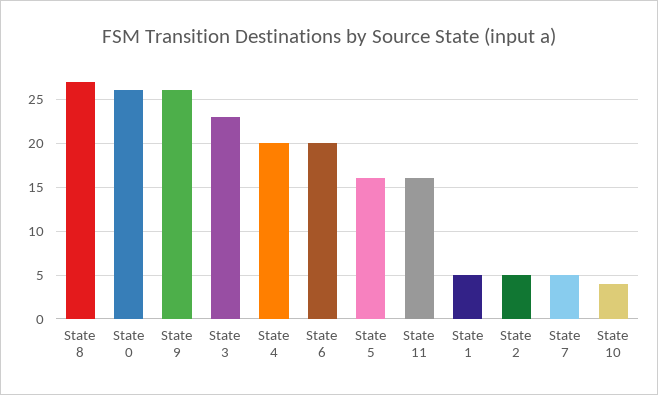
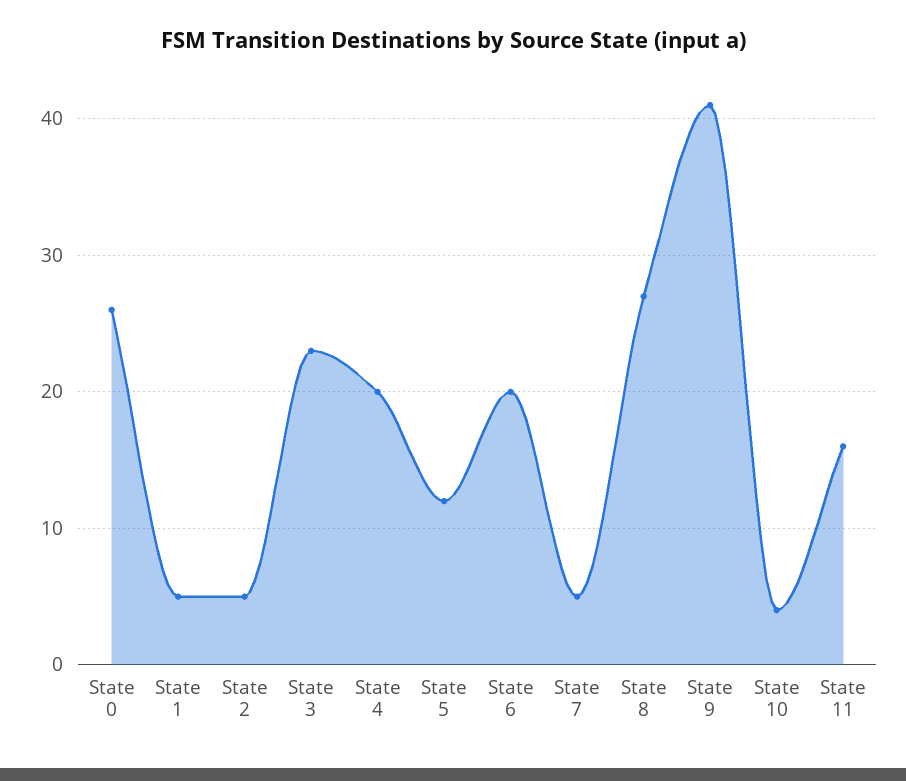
State 9: 26 -> 41
State 5: 16 -> 12

